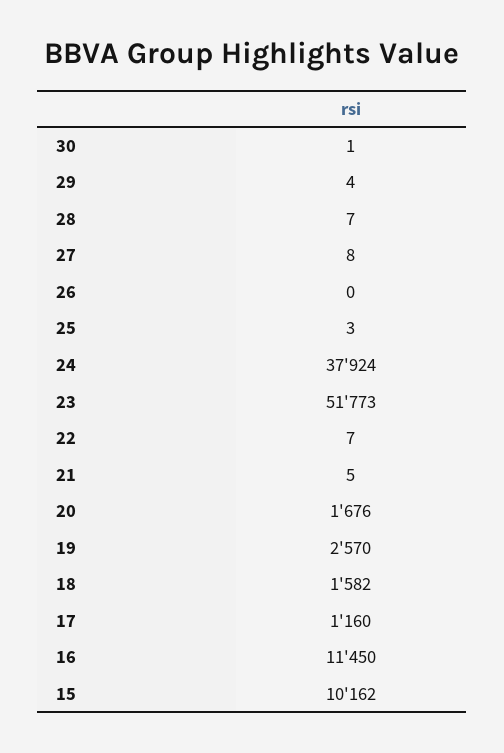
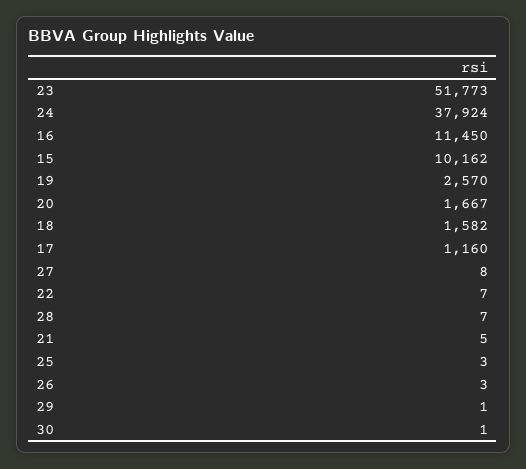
29: 4 -> 1
26: 0 -> 3
20: 1676 -> 1667

